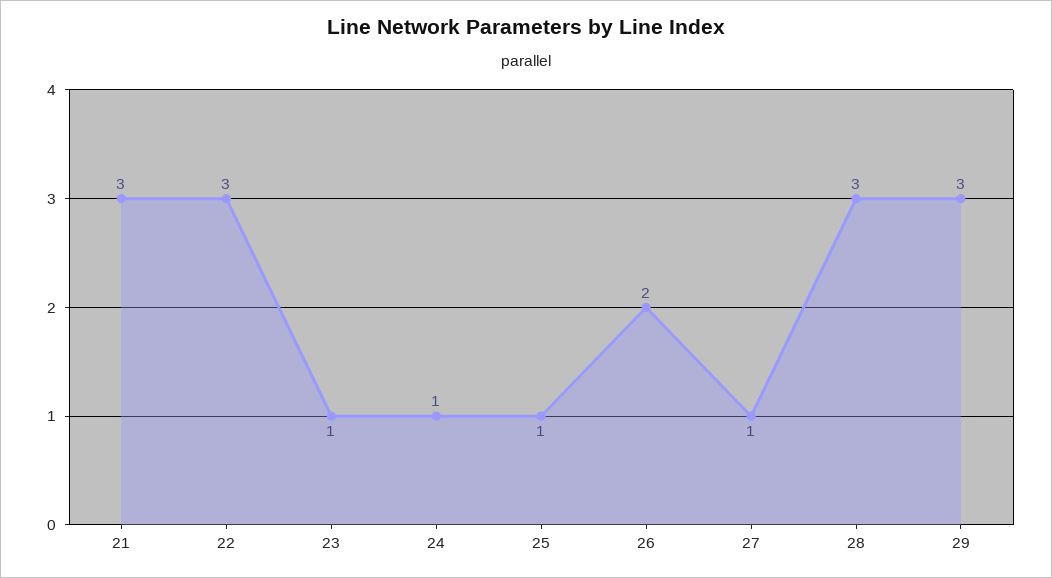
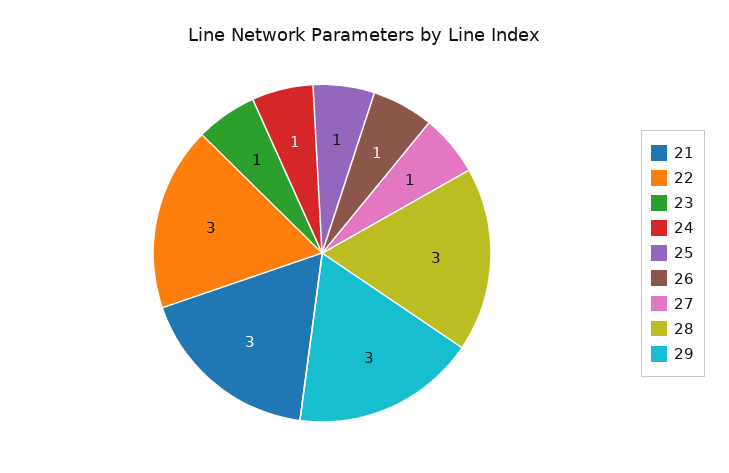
26: 2 -> 1

